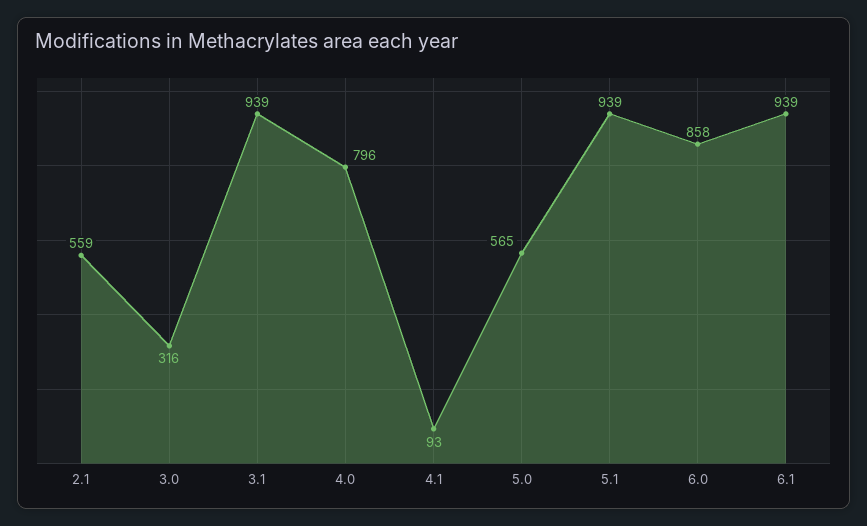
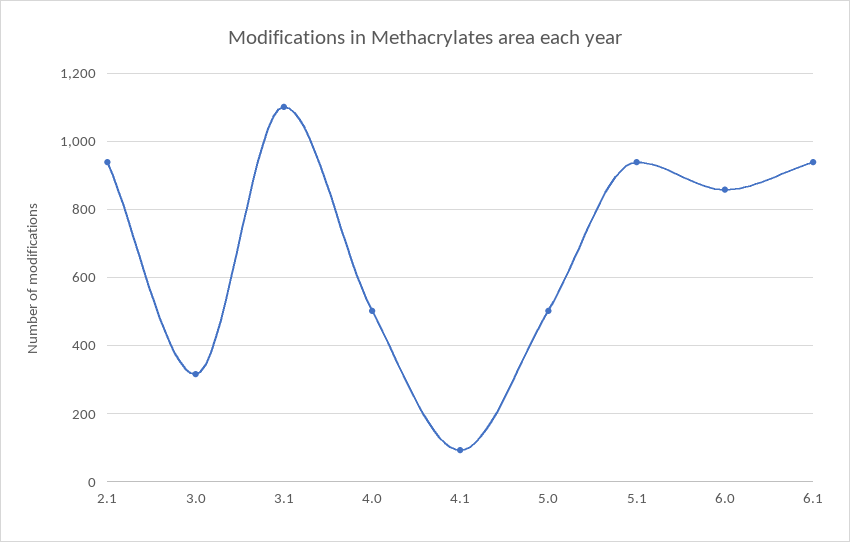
2.1: 559 -> 940
3.1: 939 -> 1100
4.0: 796 -> 500
5.0: 565 -> 500

